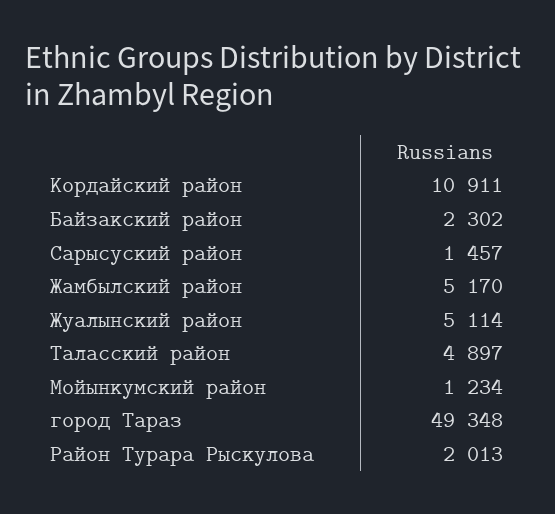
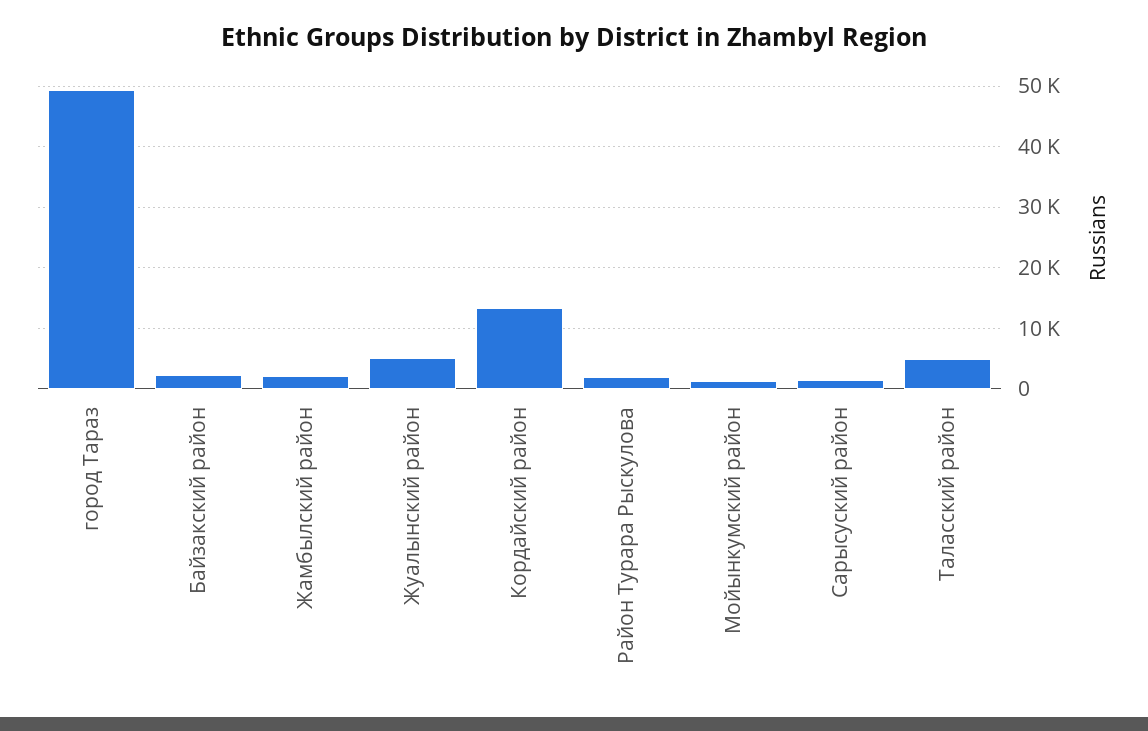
Кордайский район: 10911 -> 13000
Жамбылский район: 5170 -> 2000

